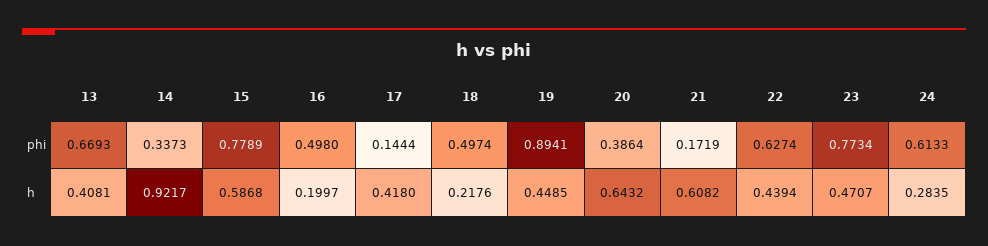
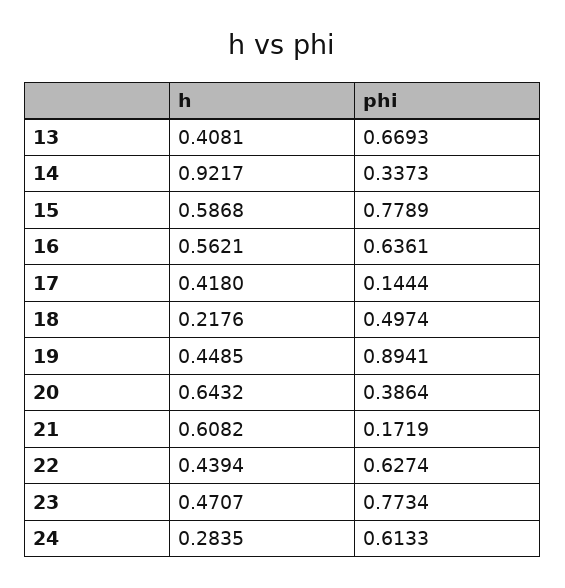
16, phi: 0.498 -> 0.6361
16, h: 0.1997 -> 0.5621

